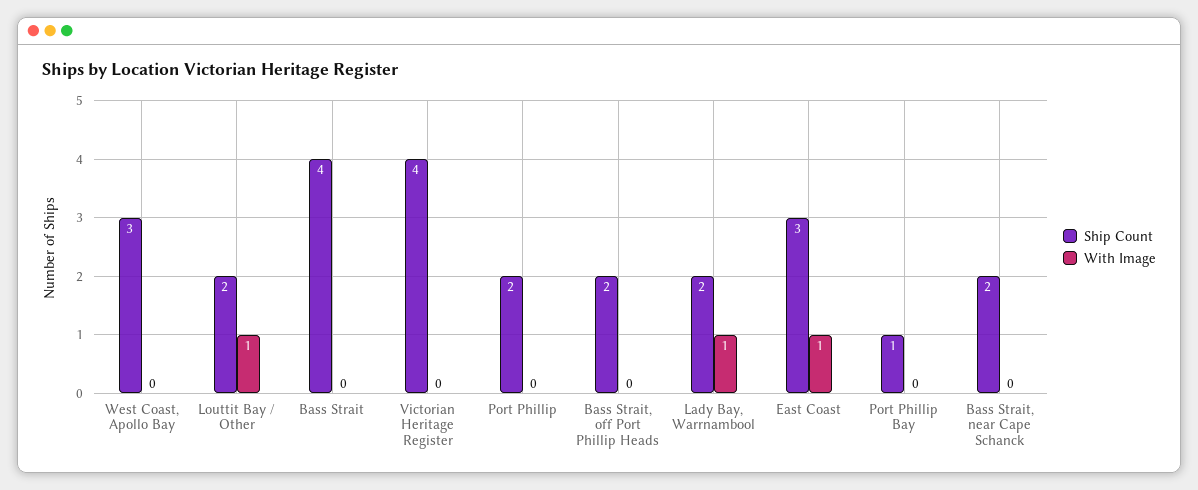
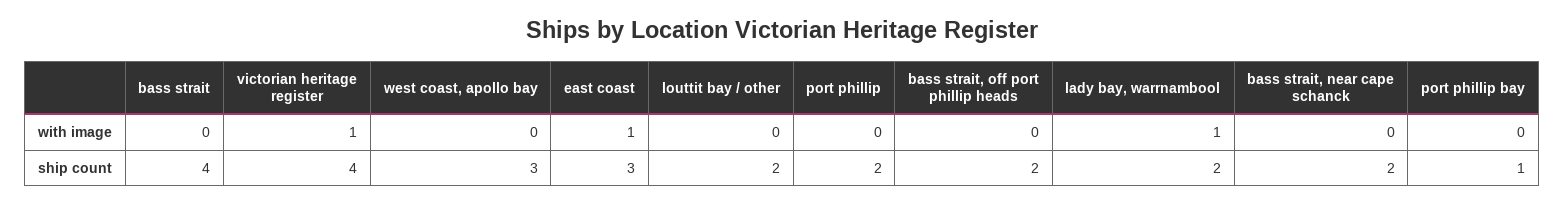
With Image, Louttit Bay / Other: 1 -> 0
With Image, Victorian Heritage Register: 0 -> 1

